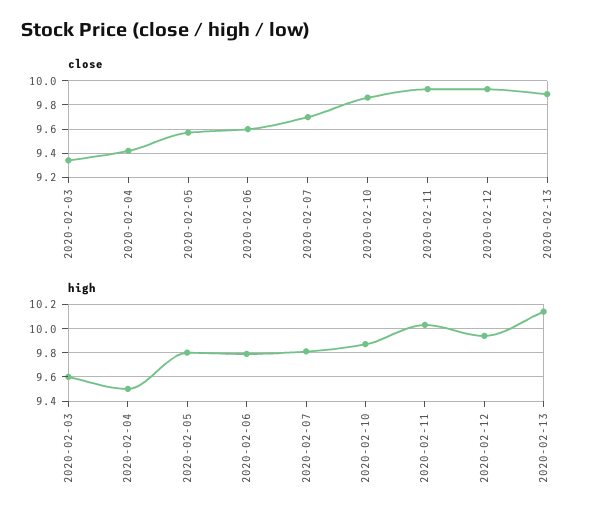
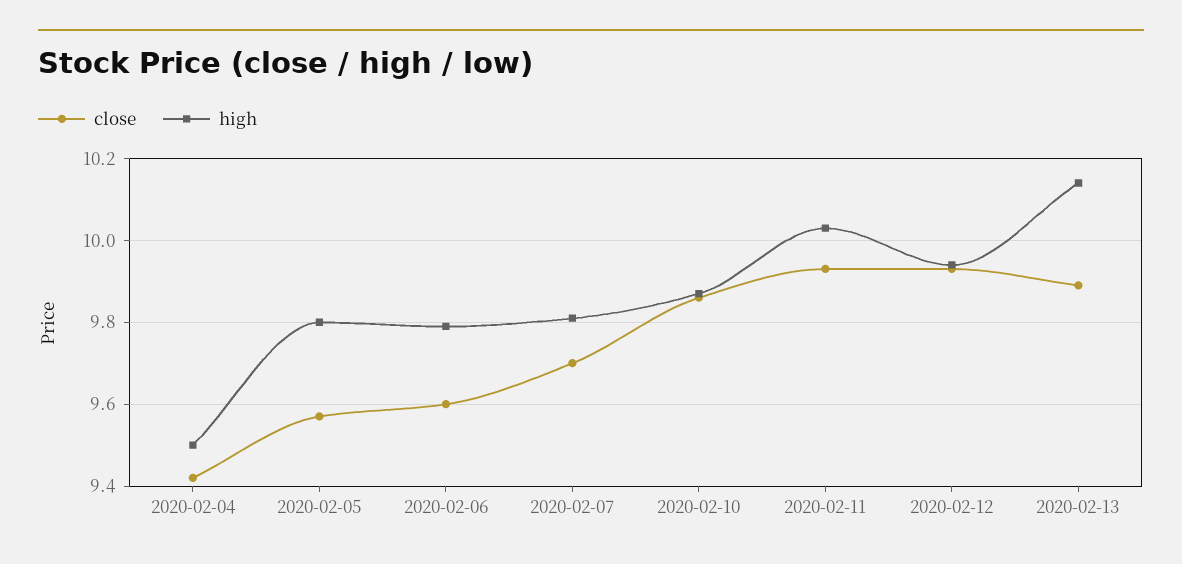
close, 2020-02-03: 9.35 -> none
high, 2020-02-03: 9.6 -> none

